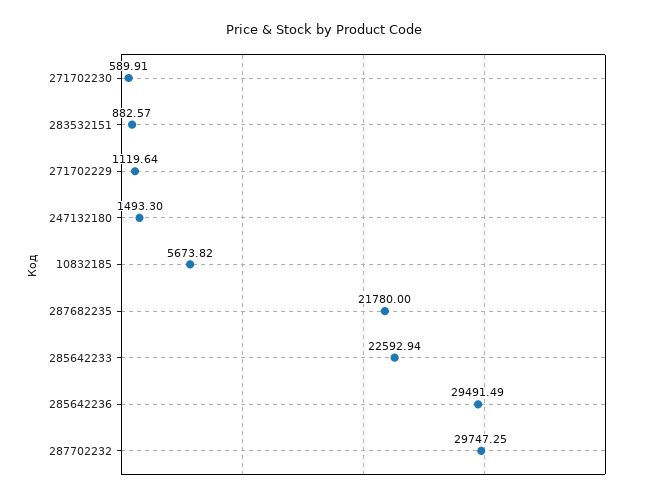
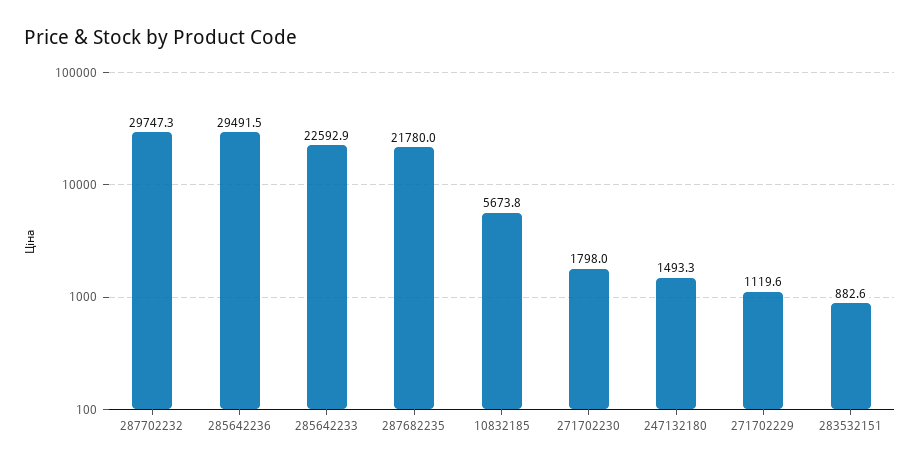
271702230: 589.91 -> 1798

